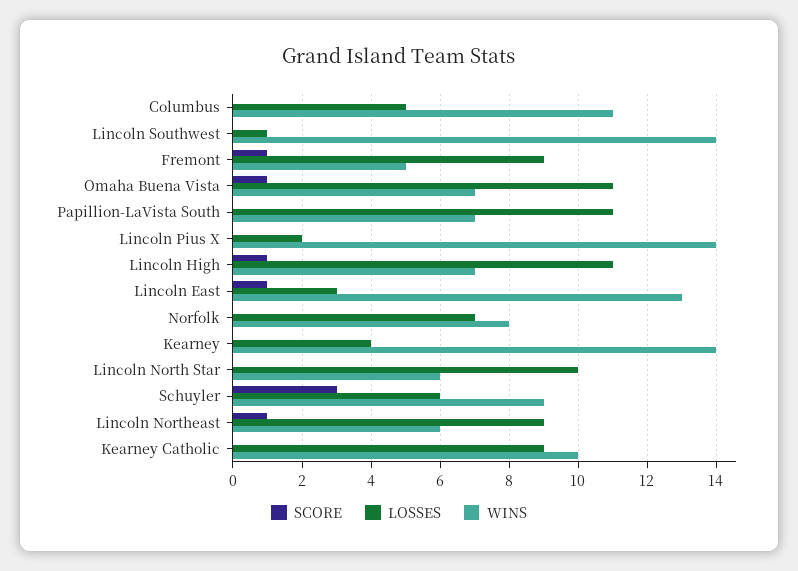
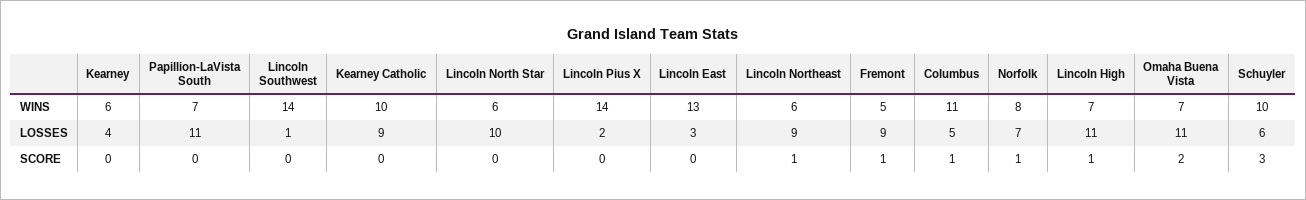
SCORE, Columbus: 0 -> 1
SCORE, Omaha Buena Vista: 1 -> 2
SCORE, Lincoln East: 1 -> 0
SCORE, Norfolk: 0 -> 1
WINS, Kearney: 14 -> 6
WINS, Schuyler: 9 -> 10

